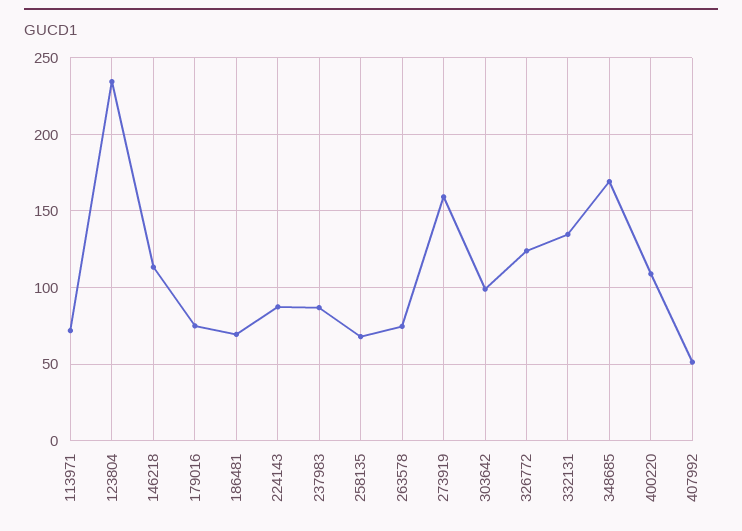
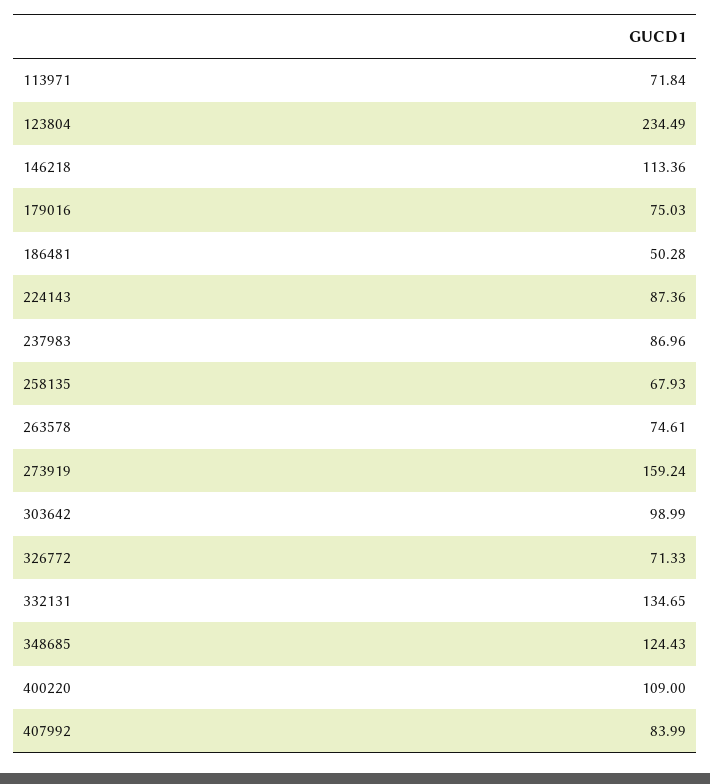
186481: 70 -> 50.28
326772: 125 -> 71.33
348685: 170 -> 124.43
407992: 50 -> 83.99

